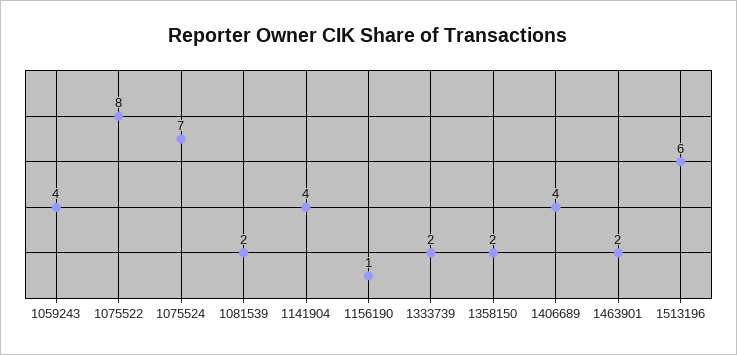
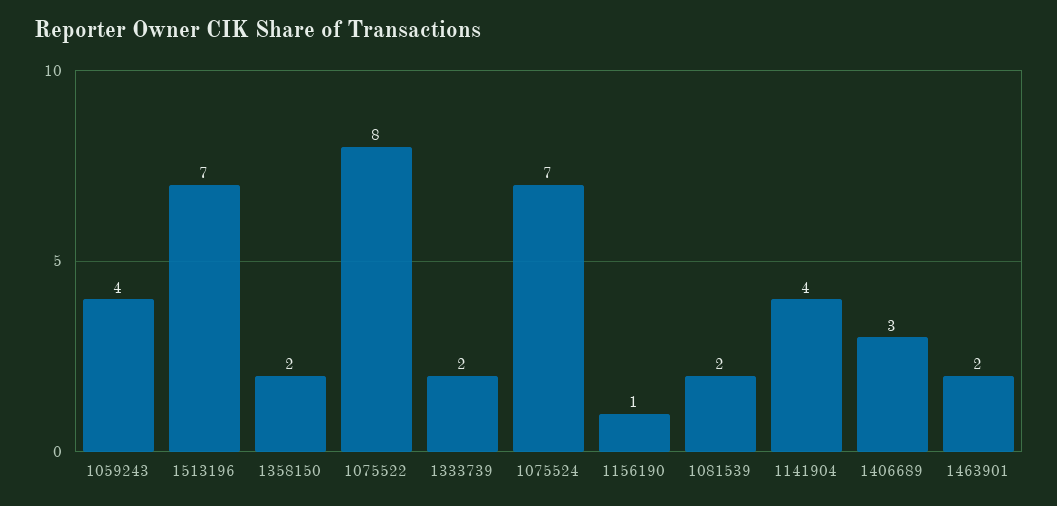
1406689: 4 -> 3
1513196: 6 -> 7

